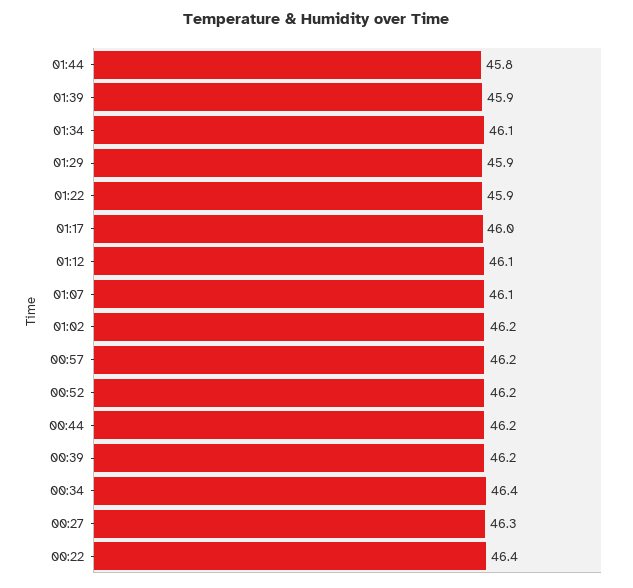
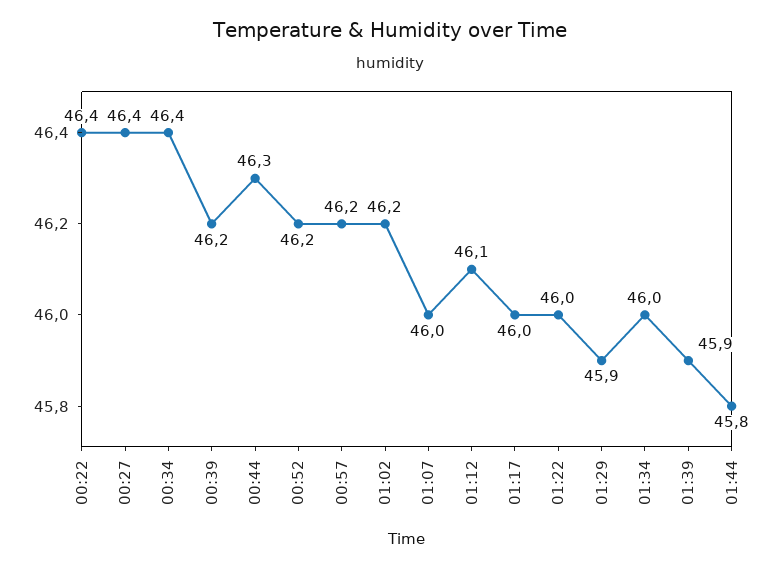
01:34: 46.1 -> 46
01:22: 45.9 -> 46
01:07: 46.1 -> 46
00:44: 46.2 -> 46.3
00:27: 46.3 -> 46.4

